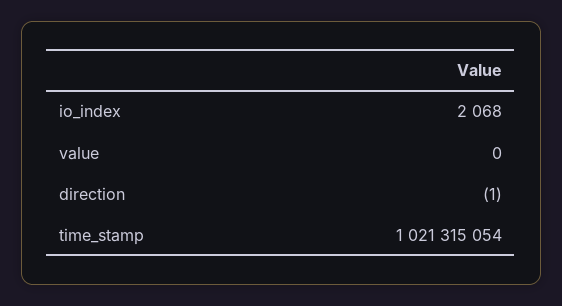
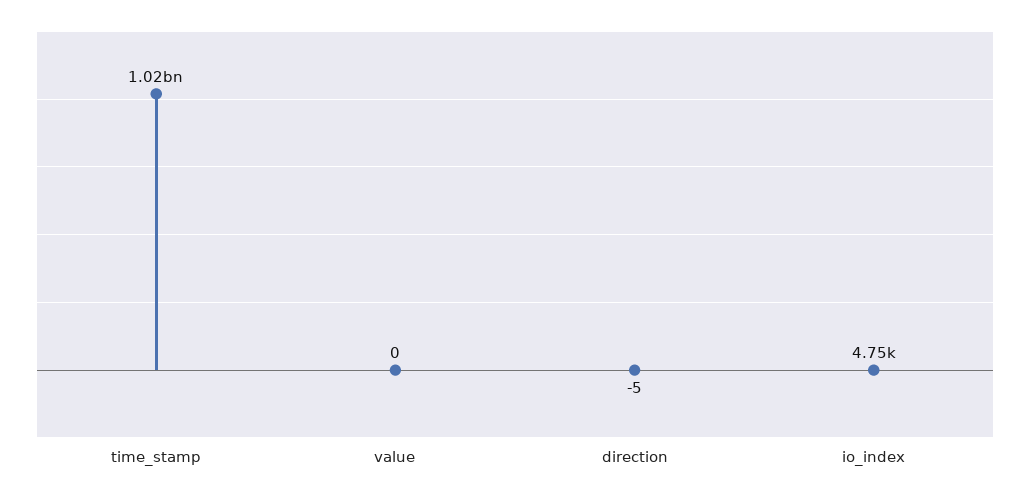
io_index: 2068 -> 4750
direction: -1 -> -5

